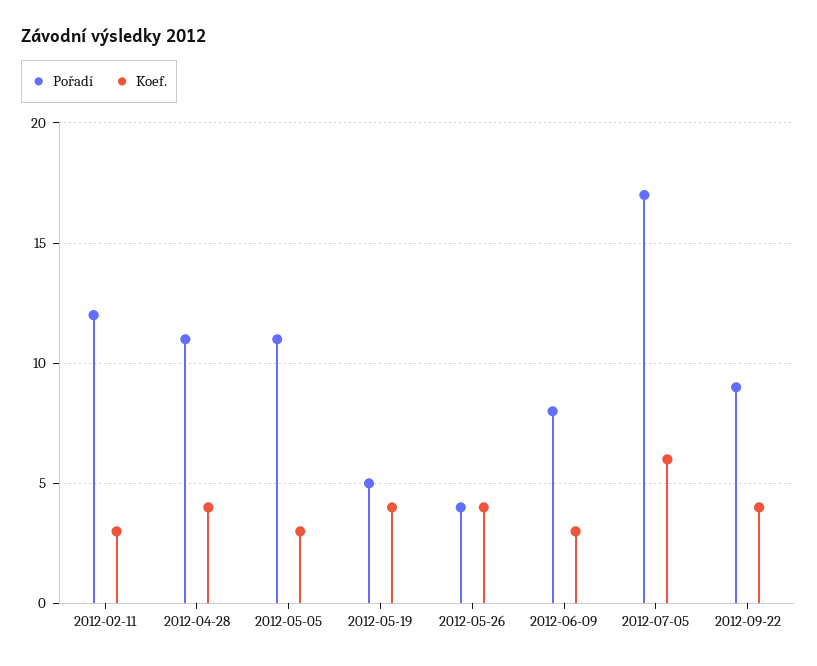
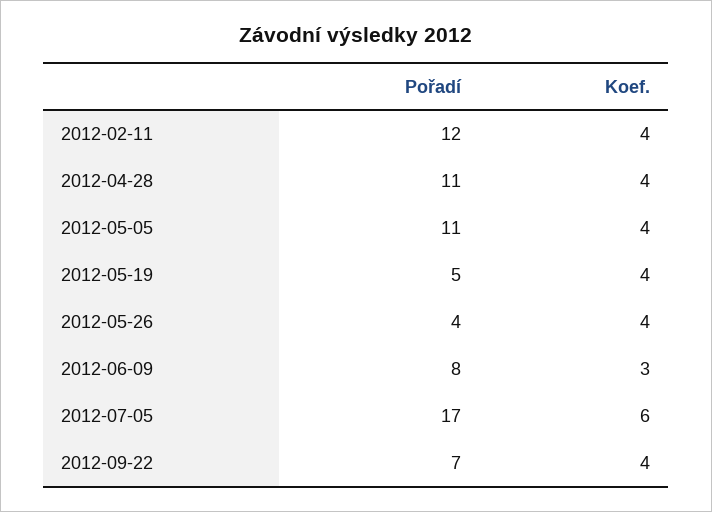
Koef., 2012-02-11: 3 -> 4
Koef., 2012-05-05: 3 -> 4
Pořadí, 2012-09-22: 9 -> 7

